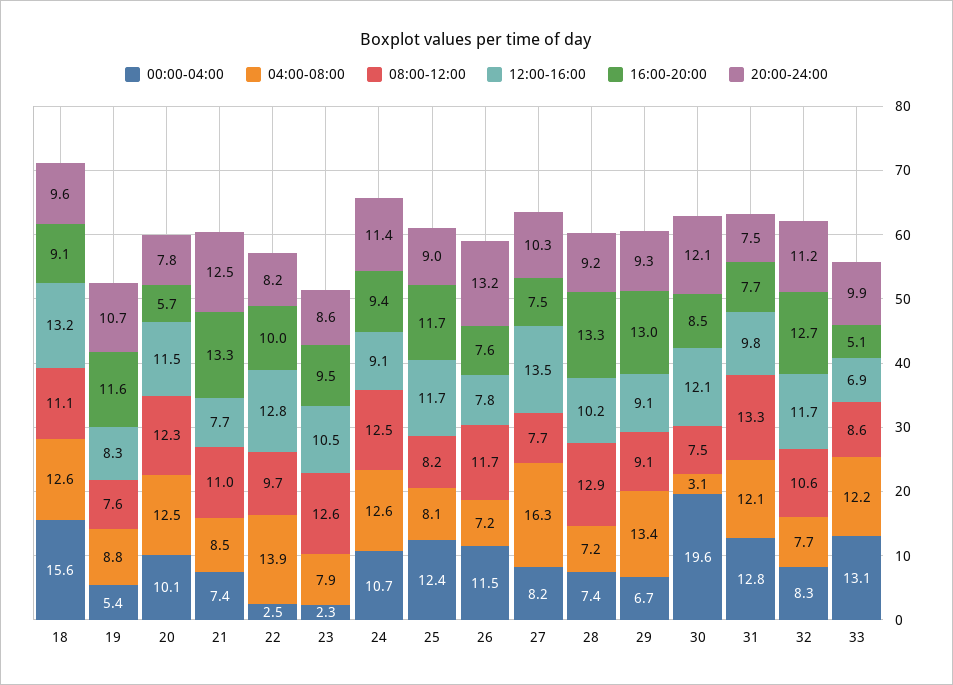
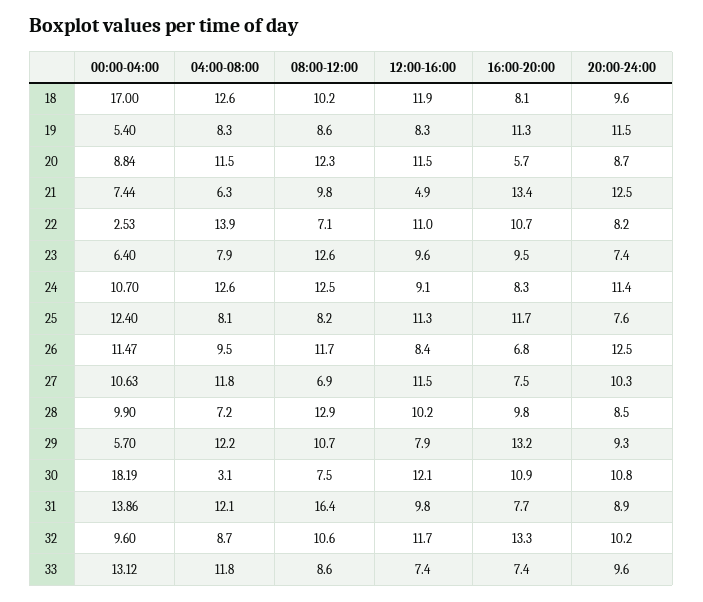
00:00-04:00, 18: 15.6 -> 17
08:00-12:00, 18: 11.1 -> 10.2
12:00-16:00, 18: 13.2 -> 11.9
16:00-20:00, 18: 9.1 -> 8.1
04:00-08:00, 19: 8.8 -> 8.3
08:00-12:00, 19: 7.6 -> 8.6
16:00-20:00, 19: 11.6 -> 11.3
20:00-24:00, 19: 10.7 -> 11.5
00:00-04:00, 20: 10.1 -> 8.84
04:00-08:00, 20: 12.5 -> 11.5
20:00-24:00, 20: 7.8 -> 8.7
04:00-08:00, 21: 8.5 -> 6.3
08:00-12:00, 21: 11 -> 9.8
12:00-16:00, 21: 7.7 -> 4.9
16:00-20:00, 21: 13.3 -> 13.4
08:00-12:00, 22: 9.7 -> 7.1
12:00-16:00, 22: 12.8 -> 11
16:00-20:00, 22: 10 -> 10.7
00:00-04:00, 23: 2.3 -> 6.4
12:00-16:00, 23: 10.5 -> 9.6
20:00-24:00, 23: 8.6 -> 7.4
16:00-20:00, 24: 9.4 -> 8.3
12:00-16:00, 25: 11.7 -> 11.3
20:00-24:00, 25: 9 -> 7.6
04:00-08:00, 26: 7.2 -> 9.5
12:00-16:00, 26: 7.8 -> 8.4
16:00-20:00, 26: 7.6 -> 6.8
20:00-24:00, 26: 13.2 -> 12.5
00:00-04:00, 27: 8.2 -> 10.63
04:00-08:00, 27: 16.3 -> 11.8
08:00-12:00, 27: 7.7 -> 6.9
12:00-16:00, 27: 13.5 -> 11.5
00:00-04:00, 28: 7.4 -> 9.9
16:00-20:00, 28: 13.3 -> 9.8
20:00-24:00, 28: 9.2 -> 8.5
00:00-04:00, 29: 6.7 -> 5.7
04:00-08:00, 29: 13.4 -> 12.2
08:00-12:00, 29: 9.1 -> 10.7
12:00-16:00, 29: 9.1 -> 7.9
16:00-20:00, 29: 13 -> 13.2
00:00-04:00, 30: 19.6 -> 18.19
16:00-20:00, 30: 8.5 -> 10.9
20:00-24:00, 30: 12.1 -> 10.8
00:00-04:00, 31: 12.8 -> 13.86
08:00-12:00, 31: 13.3 -> 16.4
20:00-24:00, 31: 7.5 -> 8.9
00:00-04:00, 32: 8.3 -> 9.6
04:00-08:00, 32: 7.7 -> 8.7
16:00-20:00, 32: 12.7 -> 13.3
20:00-24:00, 32: 11.2 -> 10.2
04:00-08:00, 33: 12.2 -> 11.8
12:00-16:00, 33: 6.9 -> 7.4
16:00-20:00, 33: 5.1 -> 7.4
20:00-24:00, 33: 9.9 -> 9.6

